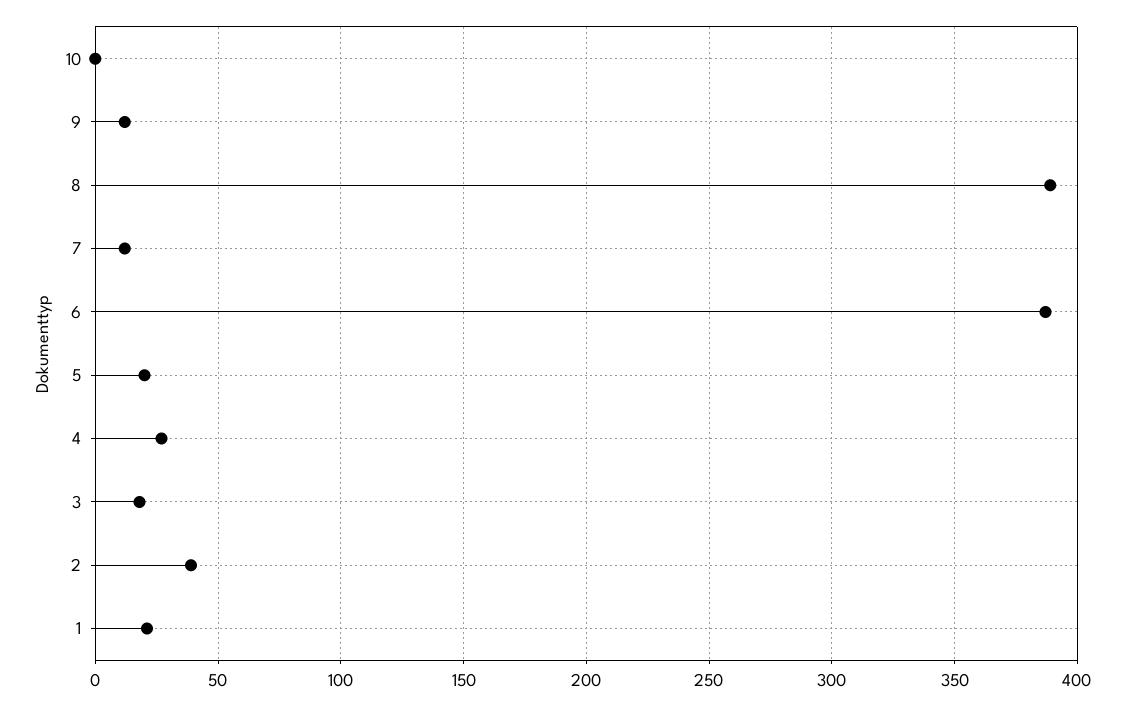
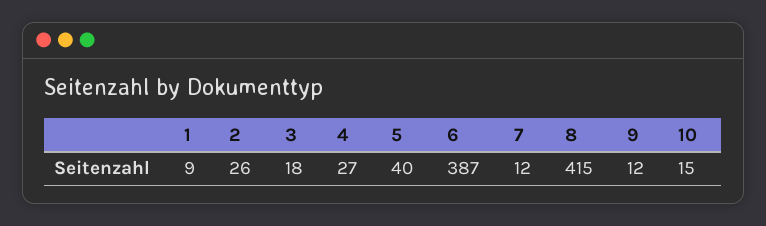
10: 0 -> 15
8: 390 -> 415
5: 20 -> 40
2: 40 -> 26
1: 20 -> 9

